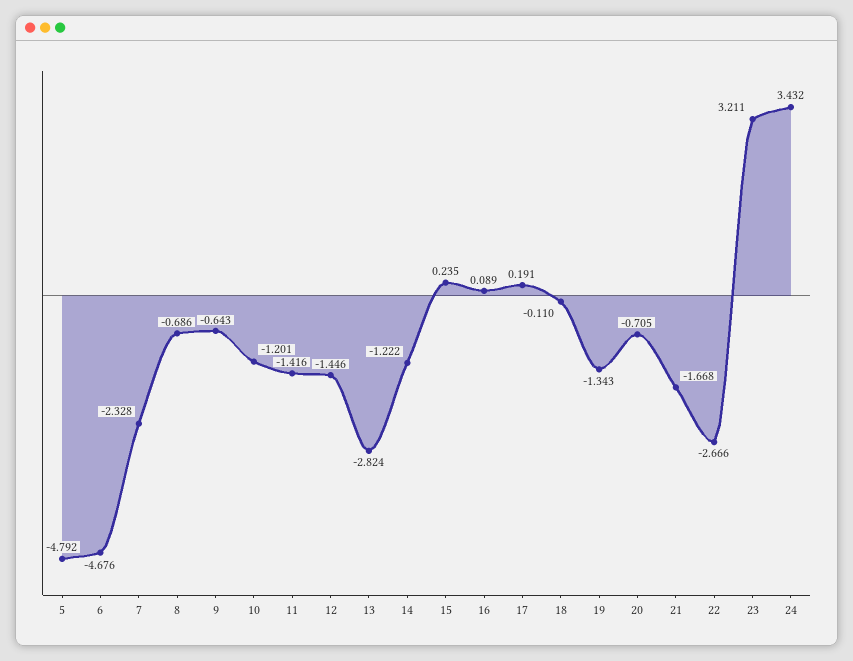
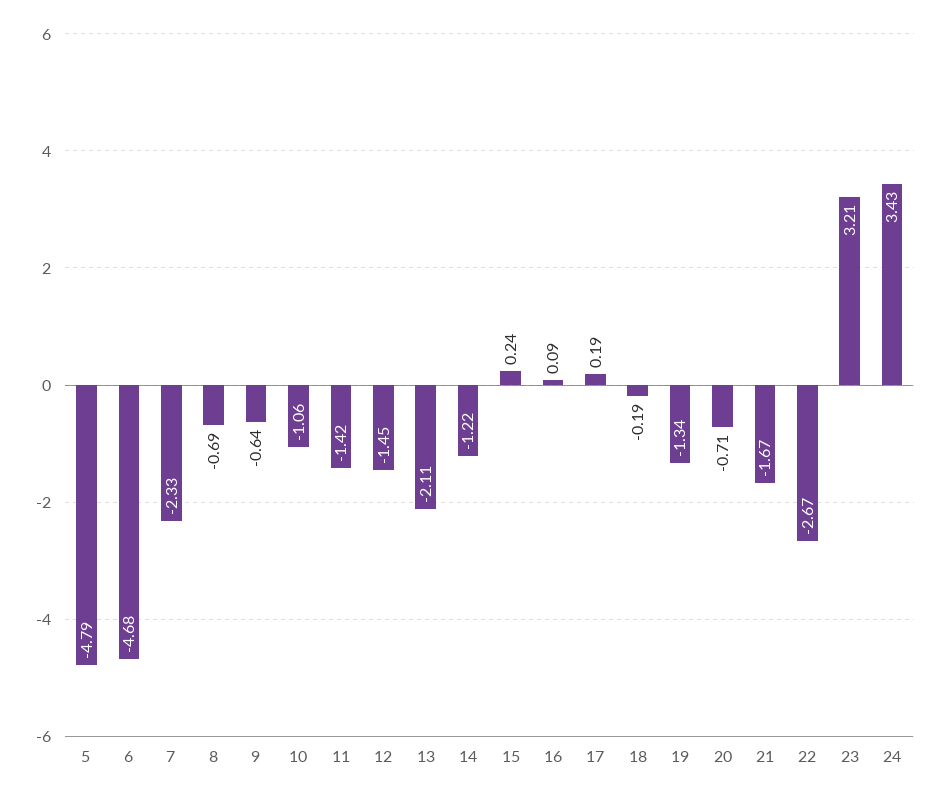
10: -1.201 -> -1.06
13: -2.824 -> -2.11
18: -0.11 -> -0.19

